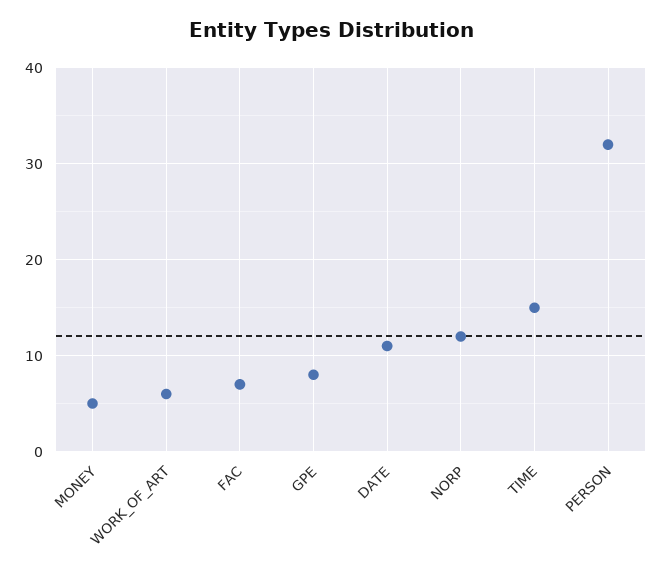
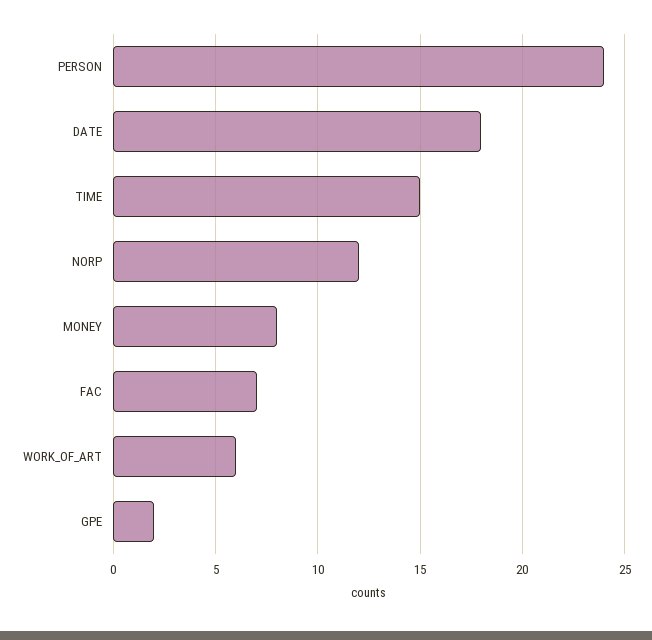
MONEY: 5 -> 8
GPE: 8 -> 2
DATE: 11 -> 18
PERSON: 32 -> 24

